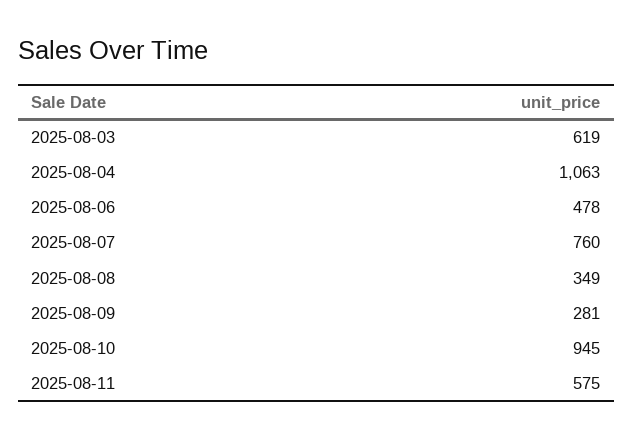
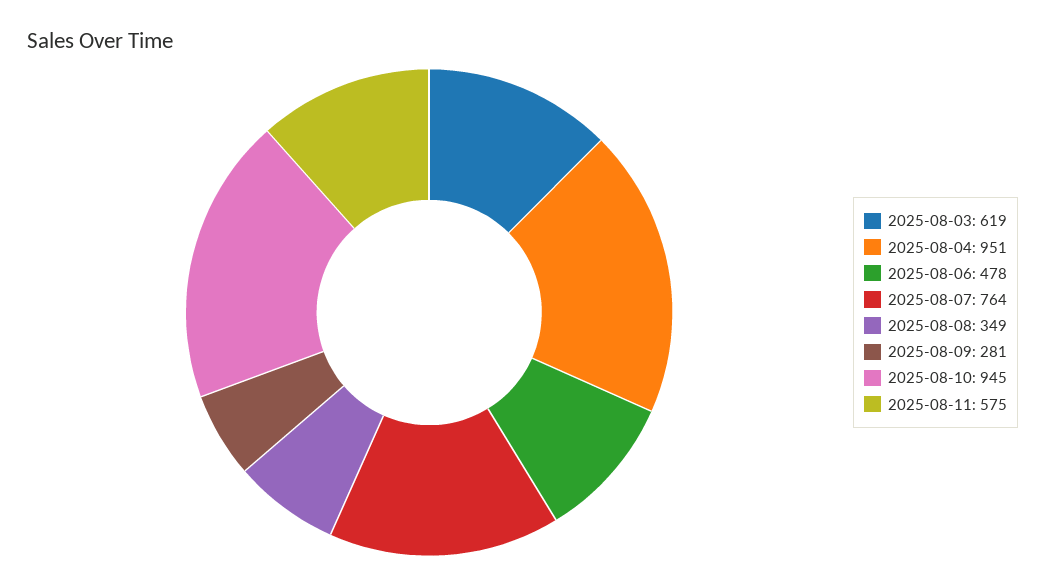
2025-08-04: 1063 -> 951
2025-08-07: 760 -> 764

